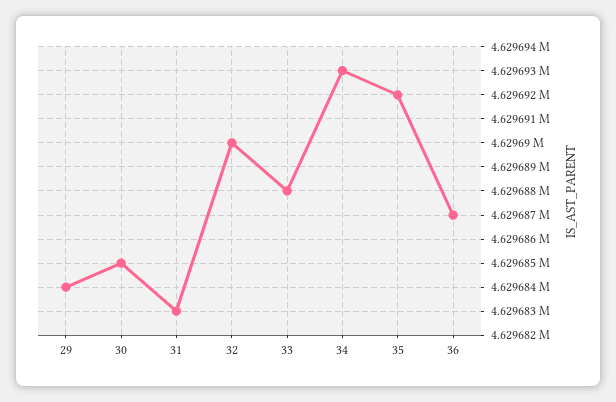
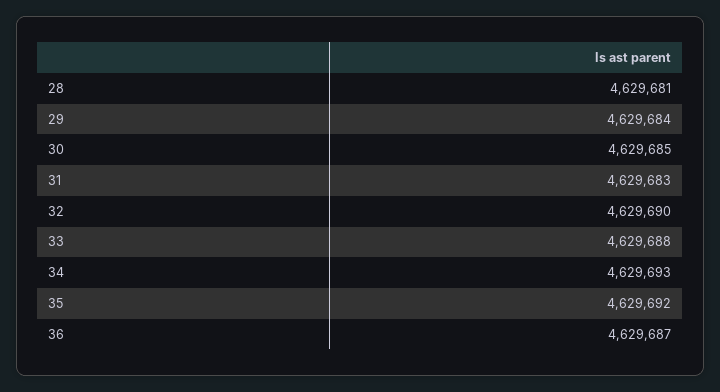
28: none -> 4629681

